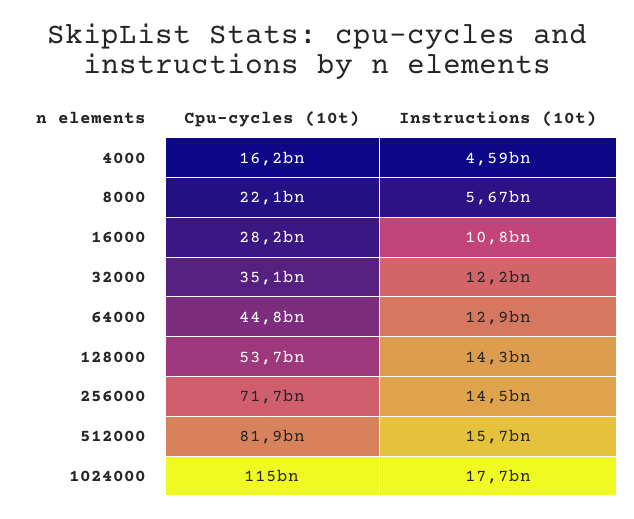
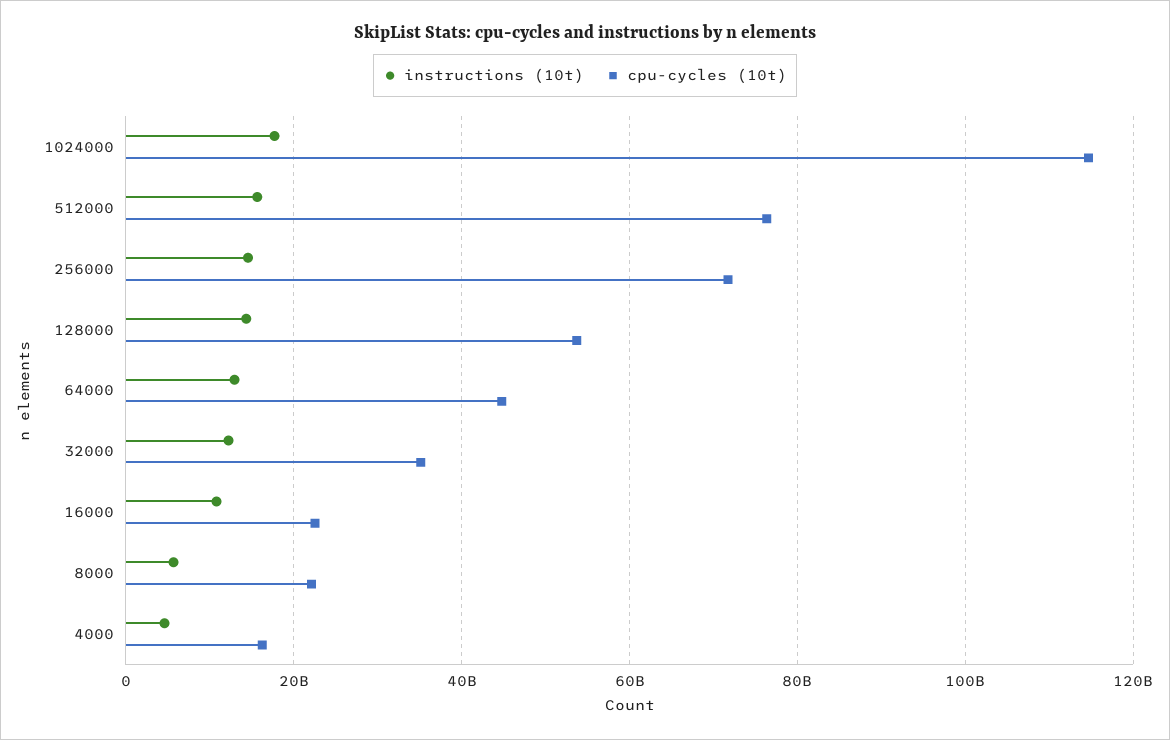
Cpu-cycles (10t), 16000: 28200000000 -> 22000000000
Cpu-cycles (10t), 512000: 81900000000 -> 76000000000

